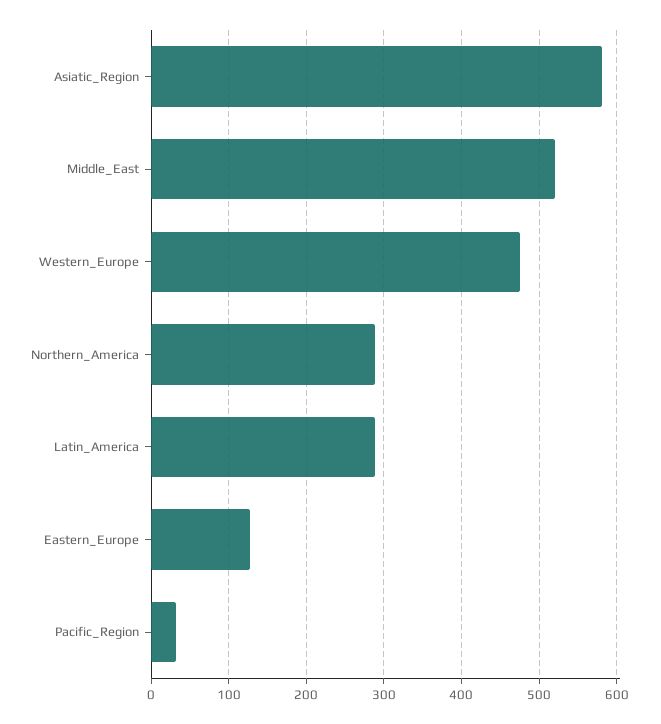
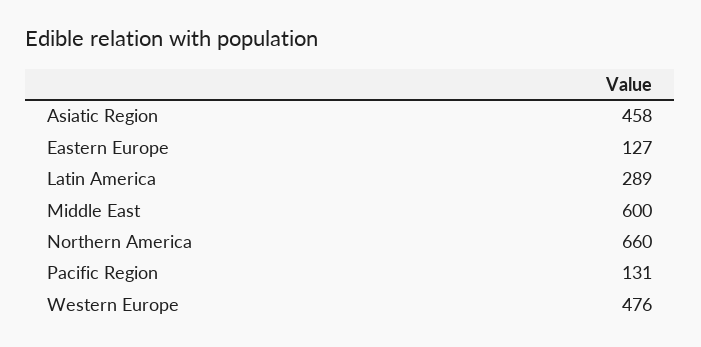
Asiatic_Region: 580 -> 458
Middle_East: 520 -> 600
Northern_America: 290 -> 660
Pacific_Region: 30 -> 131

